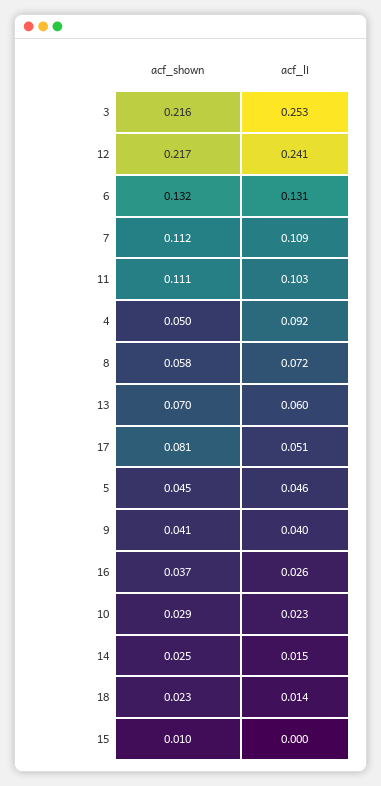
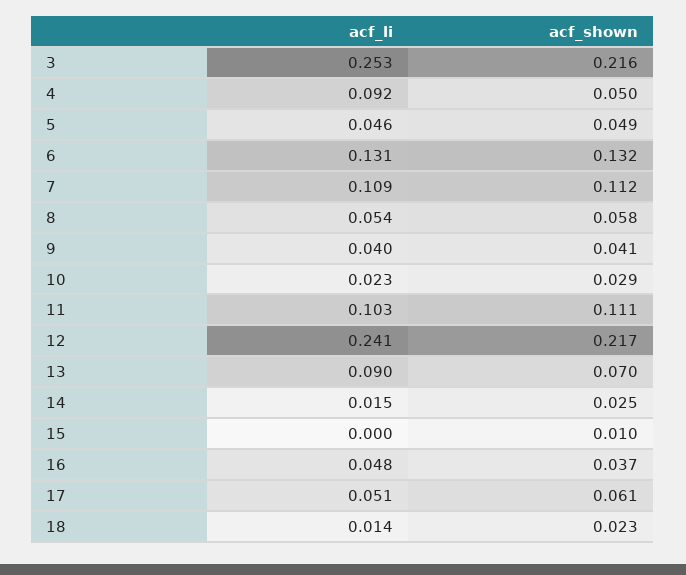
acf_li, 8: 0.072 -> 0.054
acf_li, 13: 0.06 -> 0.09
acf_shown, 17: 0.081 -> 0.061
acf_shown, 5: 0.045 -> 0.049
acf_li, 16: 0.026 -> 0.048

